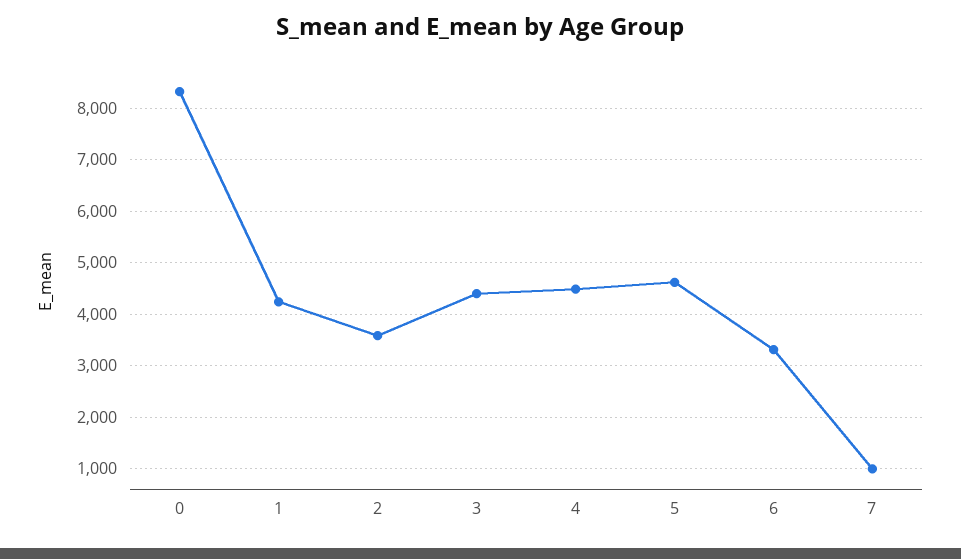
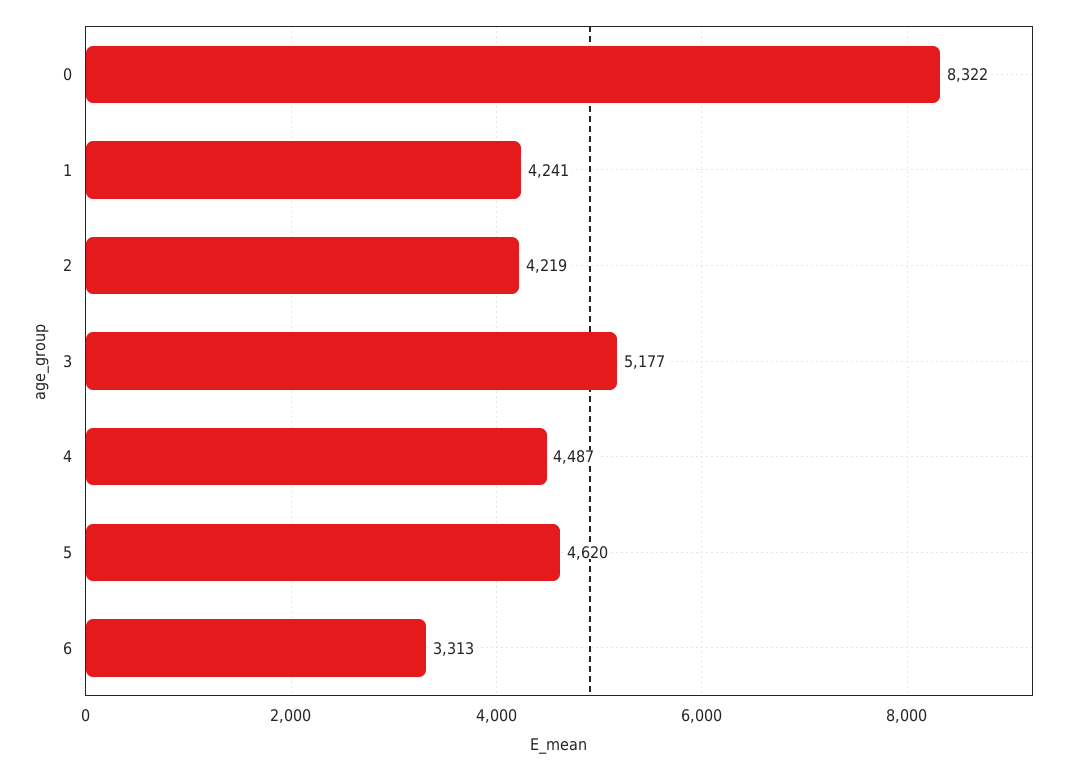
2: 3600 -> 4219
3: 4400 -> 5177
7: 1000 -> none

